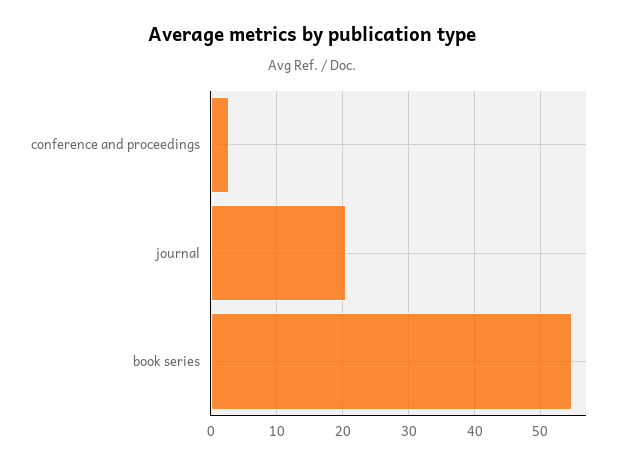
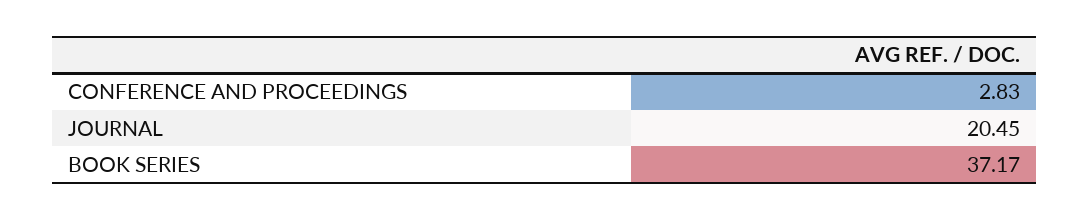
book series: 55 -> 37.17

